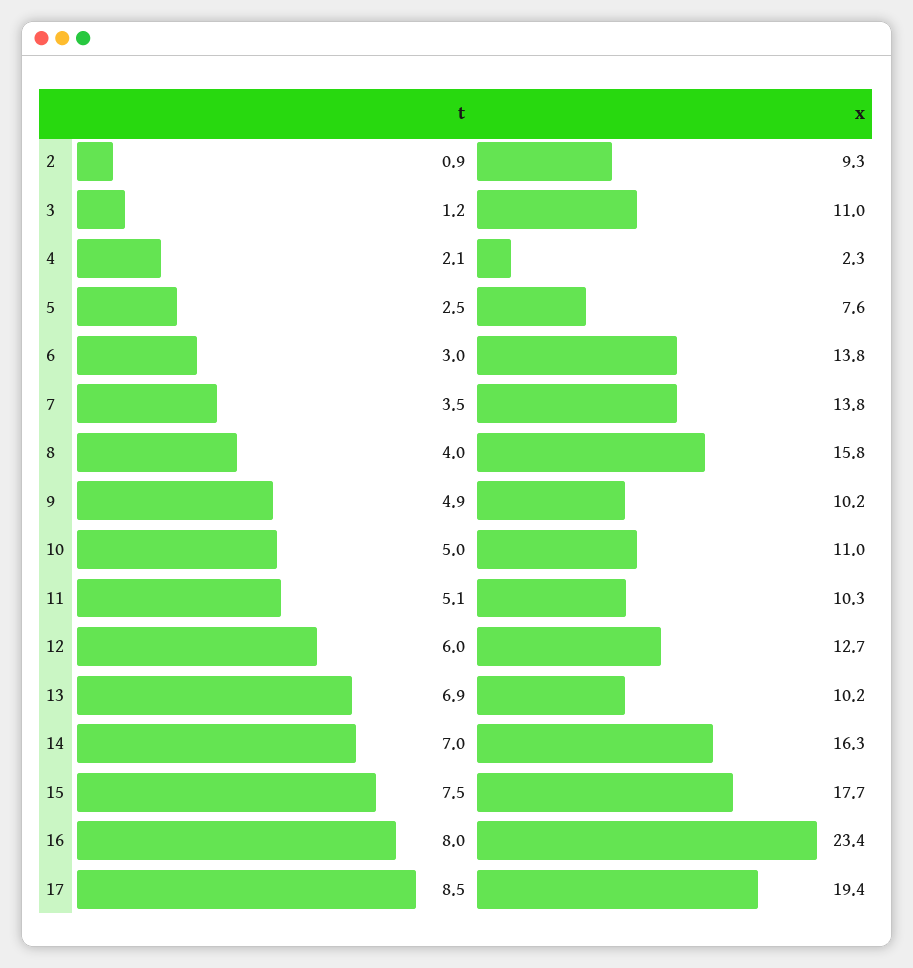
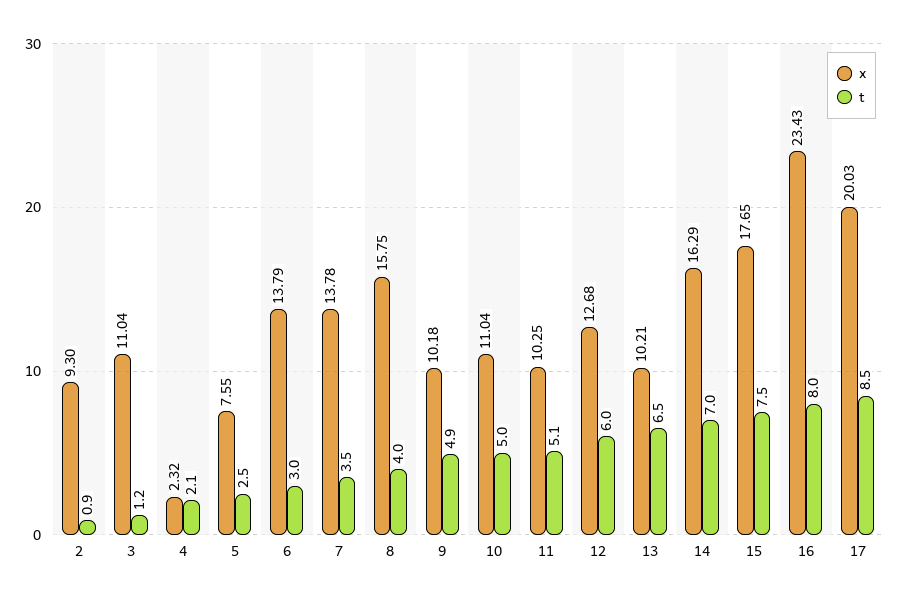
t, 13: 6.9 -> 6.5
x, 17: 19.4 -> 20.03

